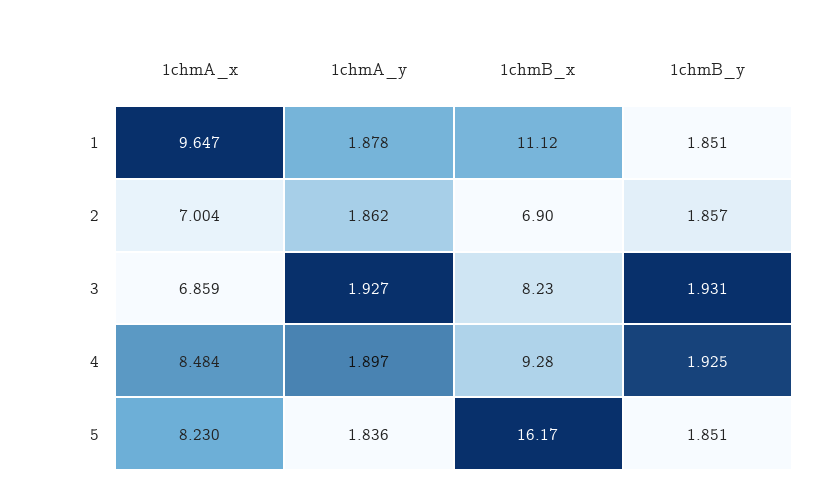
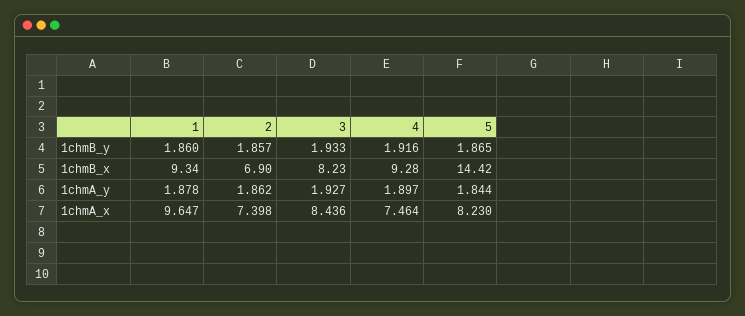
1chmB_x, 1: 11.12 -> 9.34
1chmB_y, 1: 1.851 -> 1.86
1chmA_x, 2: 7.004 -> 7.398
1chmA_x, 3: 6.859 -> 8.436
1chmB_y, 3: 1.931 -> 1.933
1chmA_x, 4: 8.484 -> 7.464
1chmB_y, 4: 1.925 -> 1.916
1chmA_y, 5: 1.836 -> 1.844
1chmB_x, 5: 16.17 -> 14.42
1chmB_y, 5: 1.851 -> 1.865

